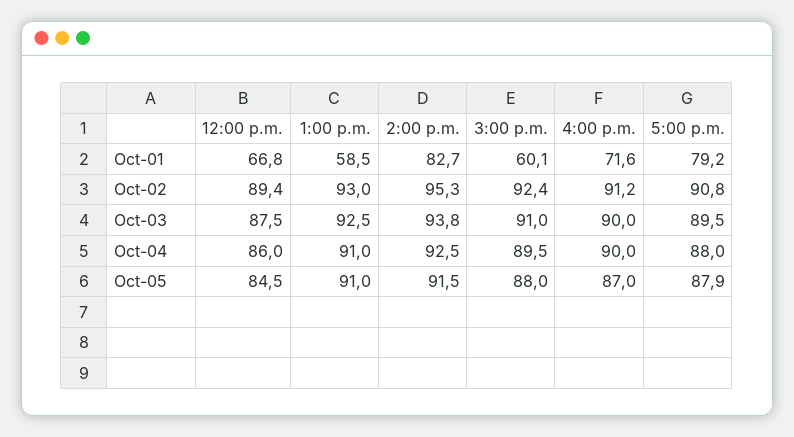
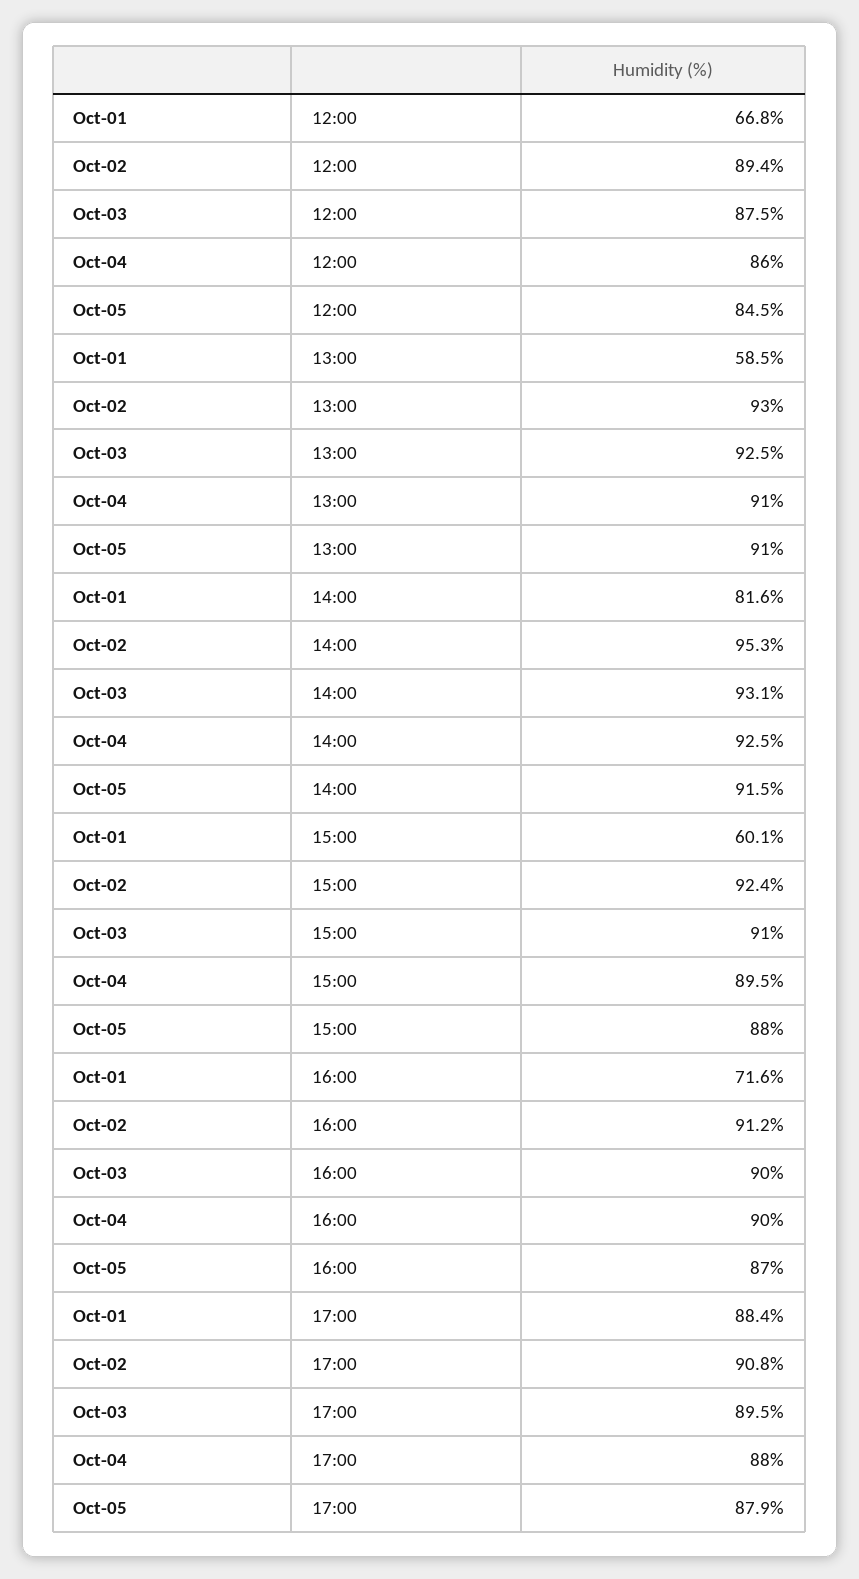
2:00 p.m., Oct-01: 82.7 -> 81.6
5:00 p.m., Oct-01: 79.2 -> 88.4
2:00 p.m., Oct-03: 93.8 -> 93.1

